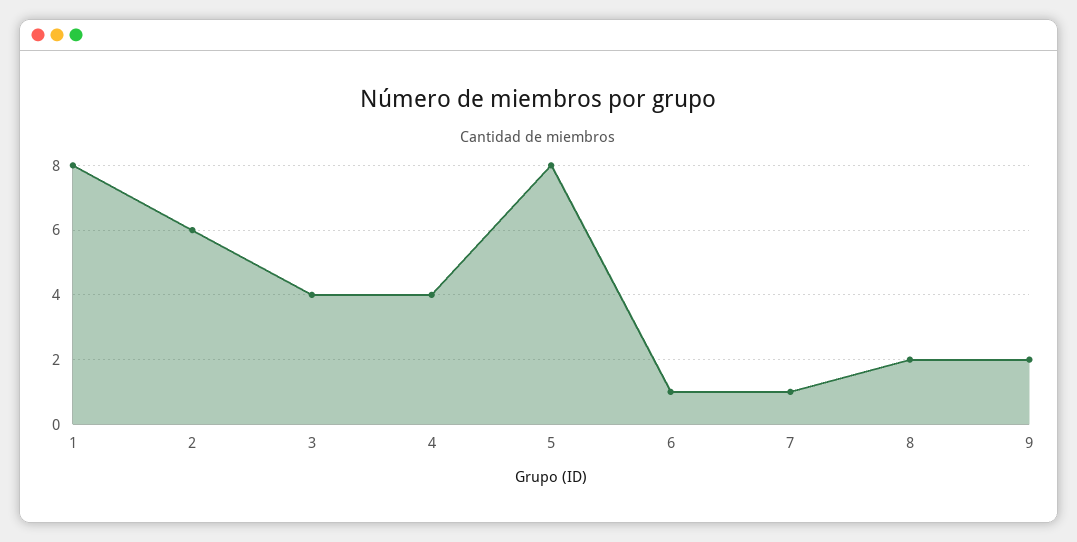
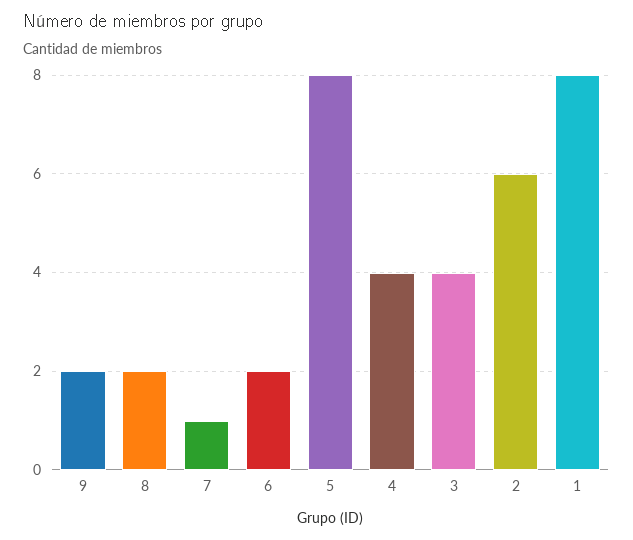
6: 1 -> 2

